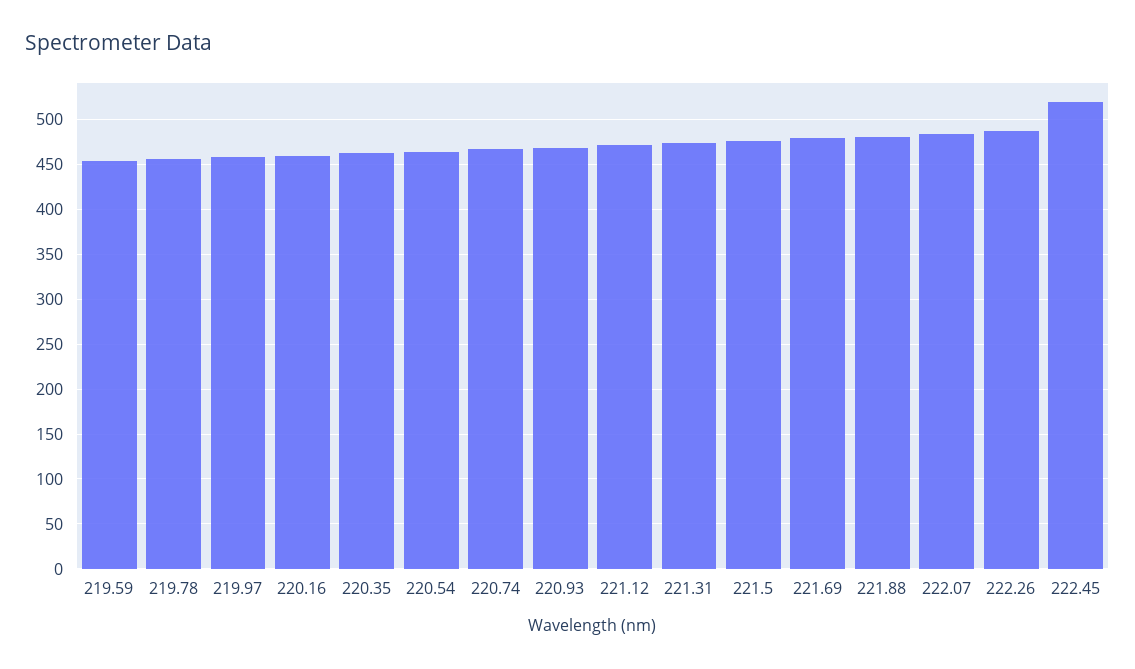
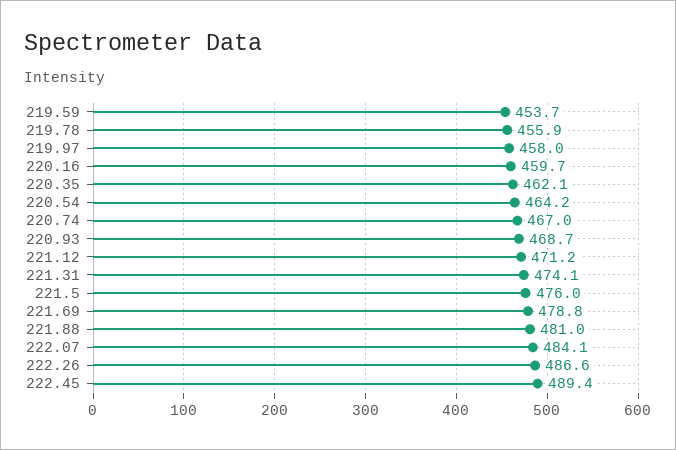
222.45: 520 -> 489.4

